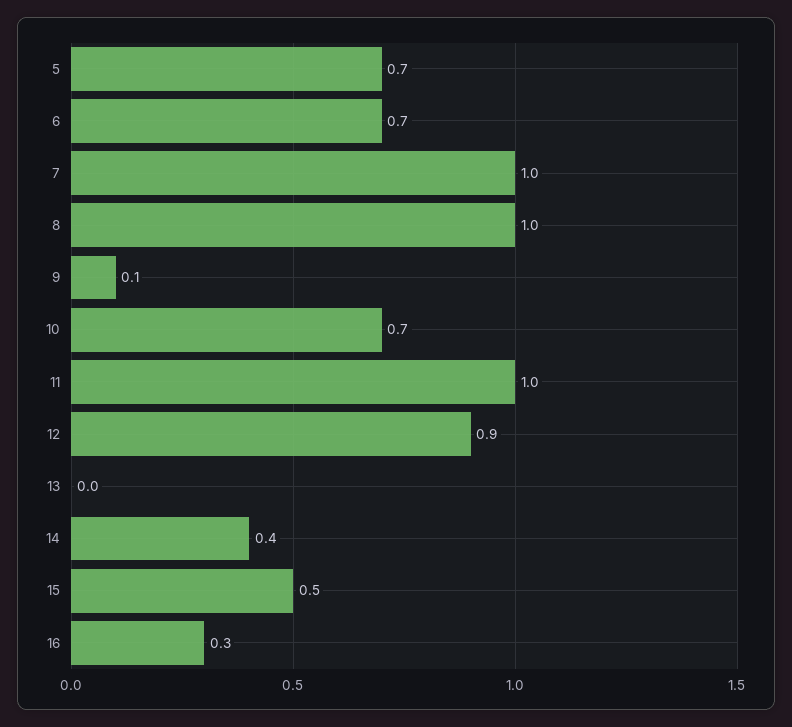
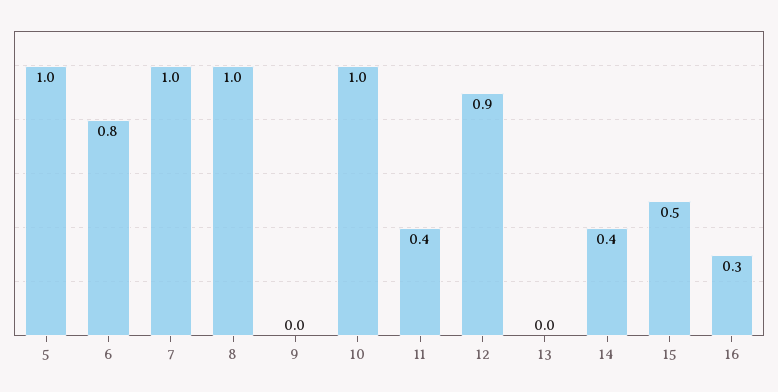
5: 0.7 -> 1
6: 0.7 -> 0.8
9: 0.1 -> 0
10: 0.7 -> 1
11: 1 -> 0.4

